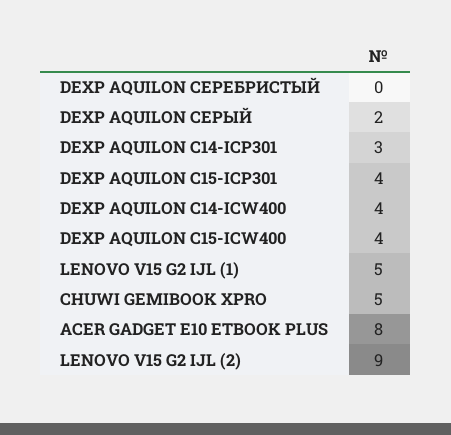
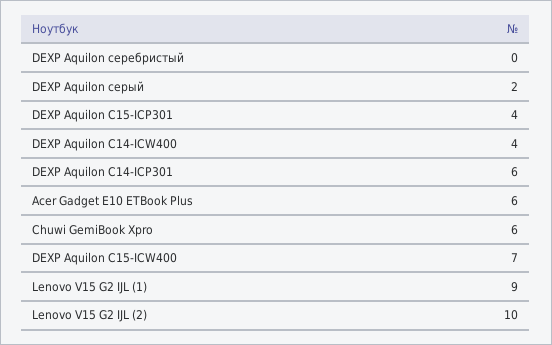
DEXP AQUILON C14-ICP301: 3 -> 6
DEXP AQUILON C15-ICW400: 4 -> 7
LENOVO V15 G2 IJL (1): 5 -> 9
CHUWI GEMIBOOK XPRO: 5 -> 6
ACER GADGET E10 ETBOOK PLUS: 8 -> 6
LENOVO V15 G2 IJL (2): 9 -> 10

